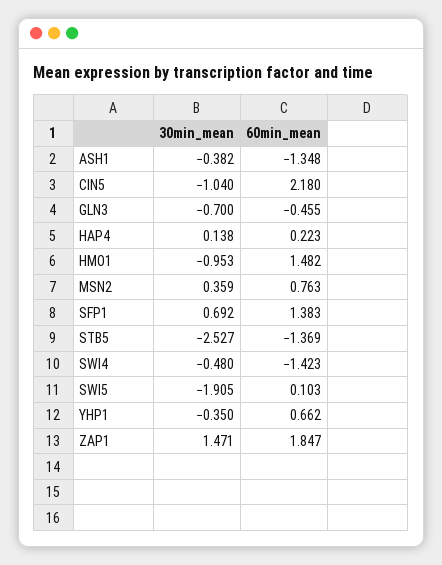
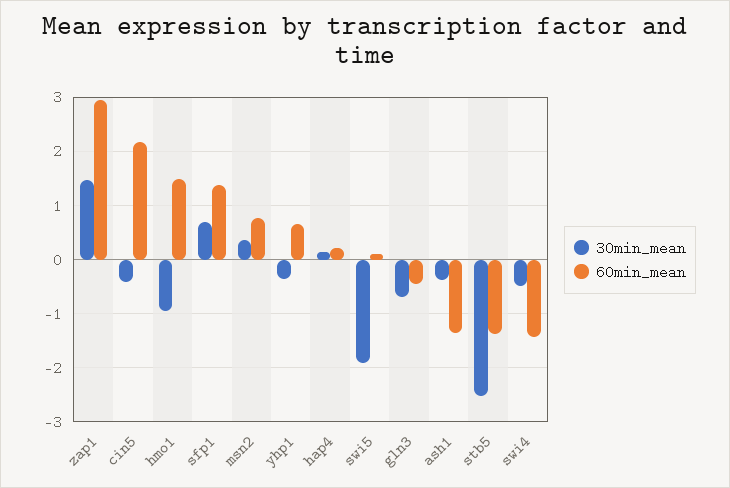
30min_mean, CIN5: -1.04 -> -0.4
60min_mean, ZAP1: 1.847 -> 3

